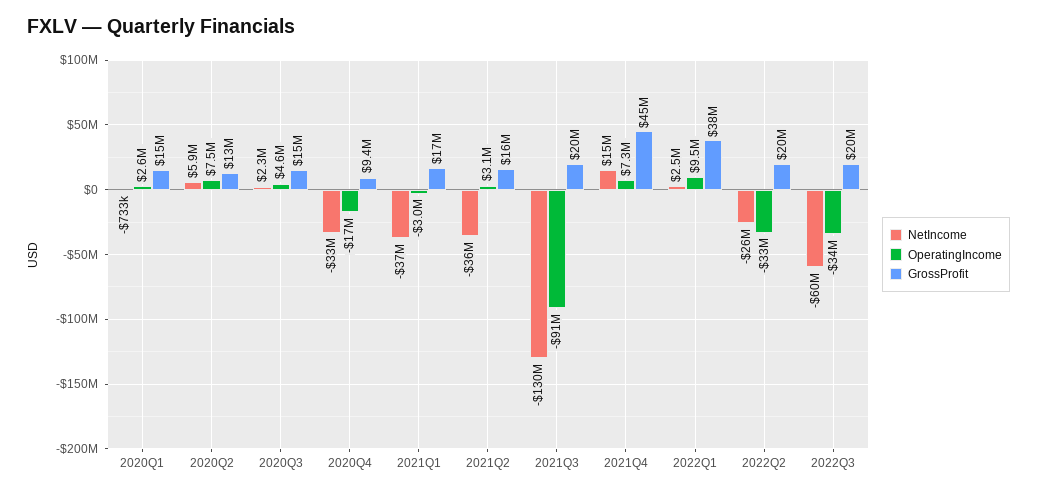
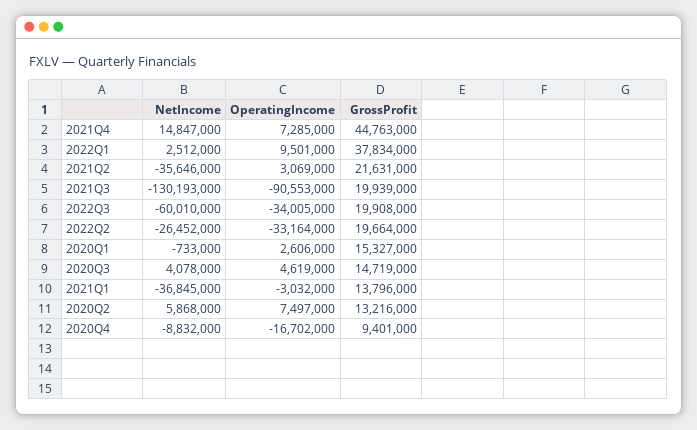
NetIncome, 2020Q3: 2300000 -> 4078000
NetIncome, 2020Q4: -33000000 -> -8832000
GrossProfit, 2021Q1: 17000000 -> 13796000
GrossProfit, 2021Q2: 16000000 -> 21631000

